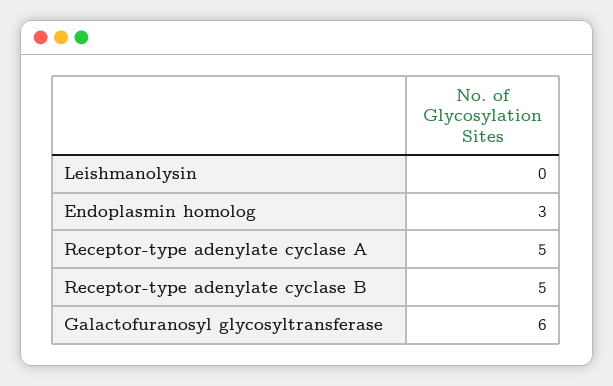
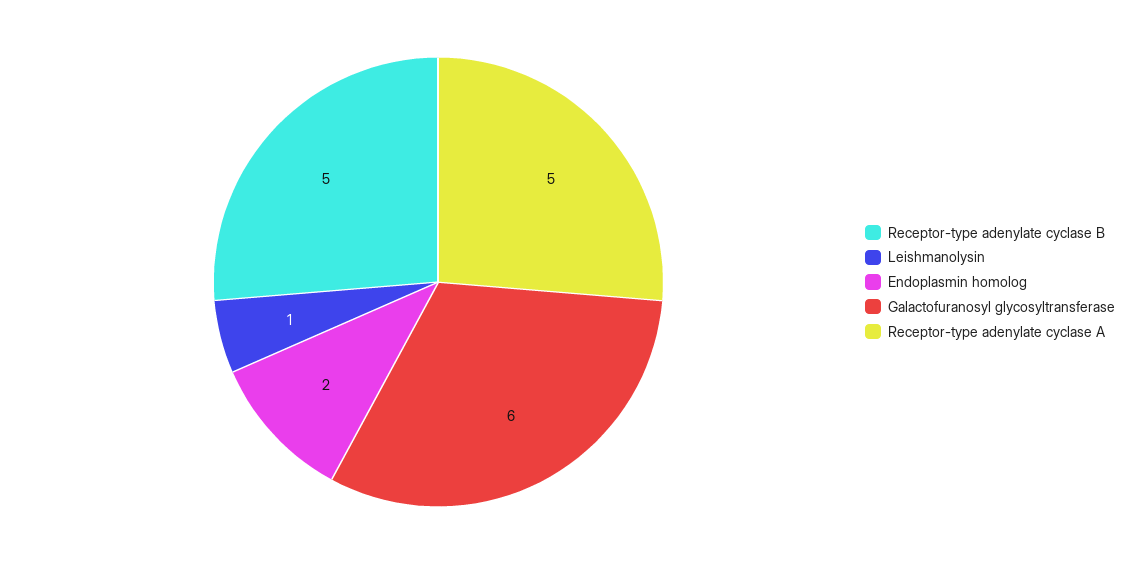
Leishmanolysin: 0 -> 1
Endoplasmin homolog: 3 -> 2

